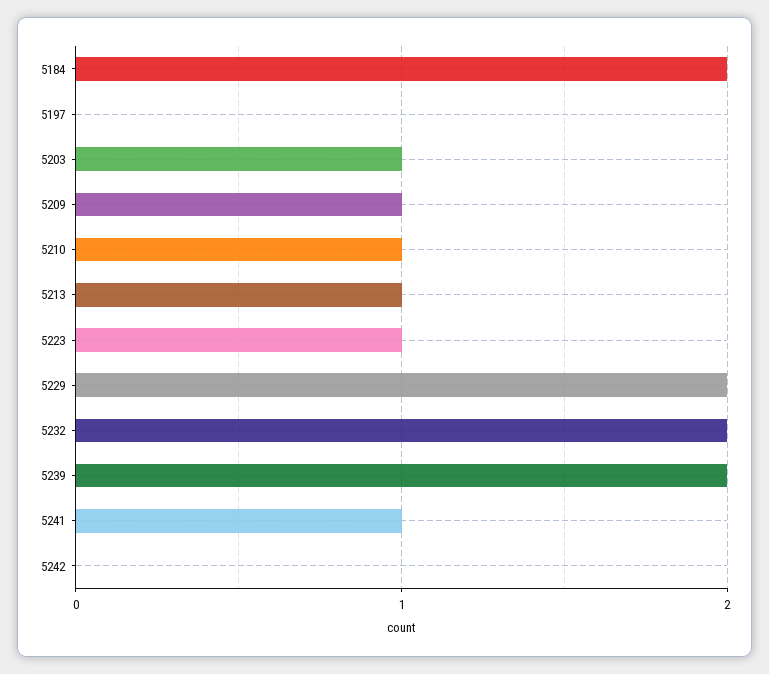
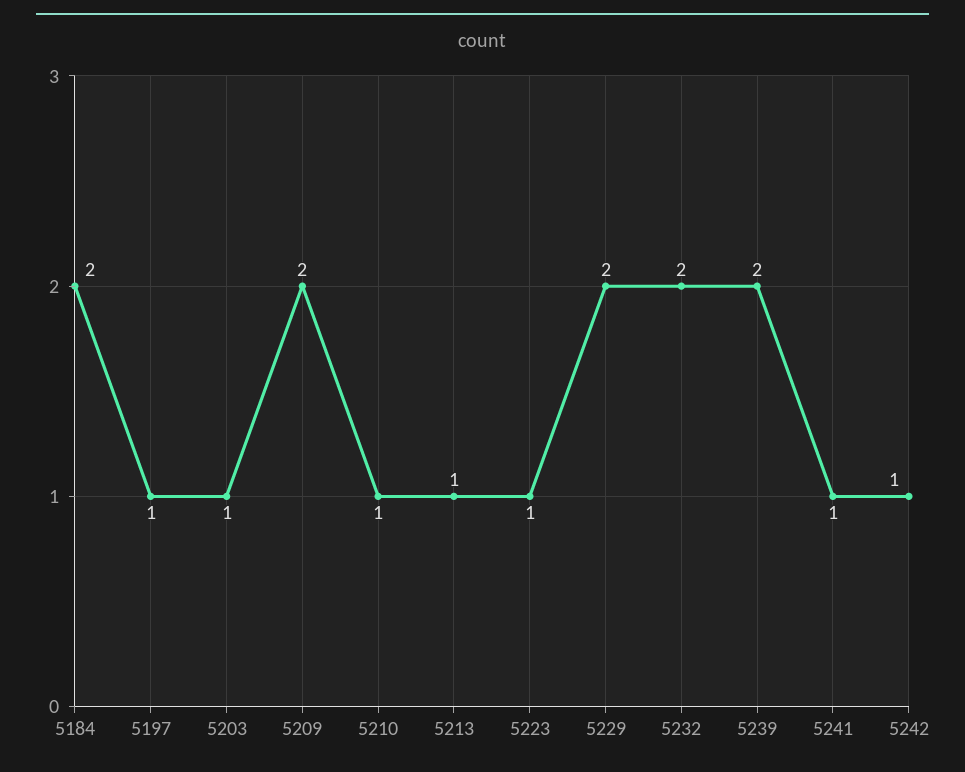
5197: 0 -> 1
5209: 1 -> 2
5242: 0 -> 1

